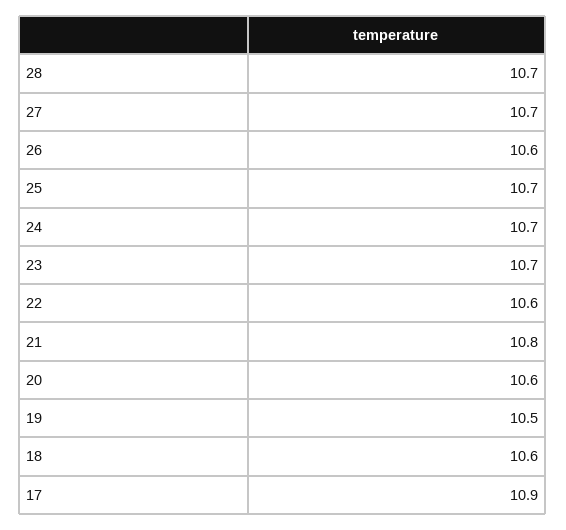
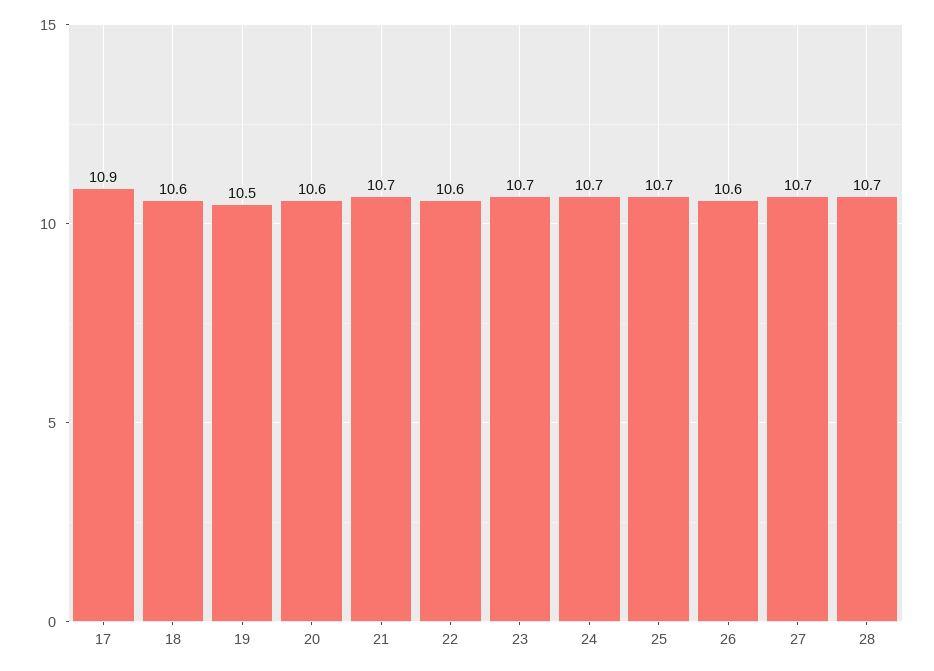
21: 10.8 -> 10.7

